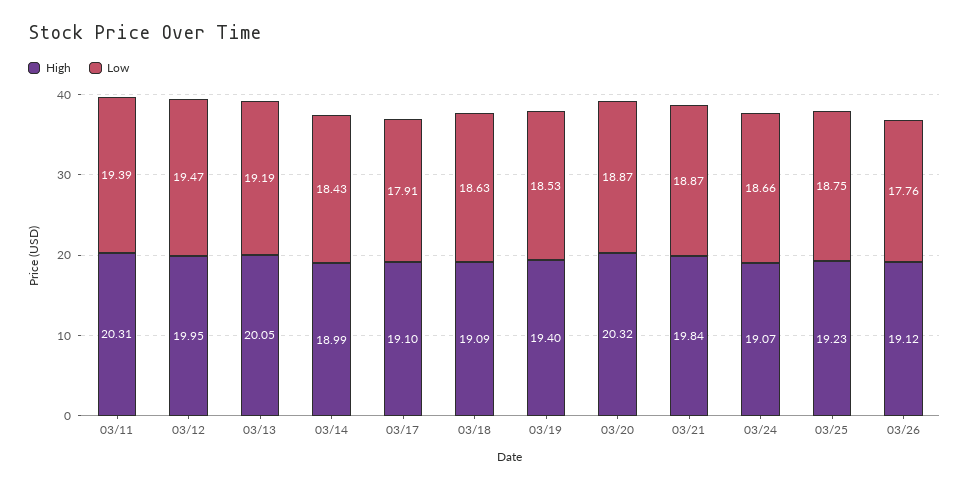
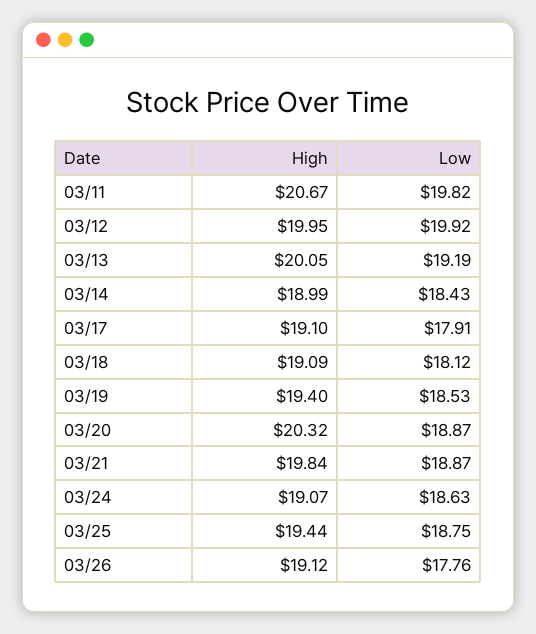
High, 03/11: 20.31 -> 20.67
Low, 03/11: 19.39 -> 19.82
Low, 03/12: 19.47 -> 19.92
Low, 03/18: 18.63 -> 18.12
Low, 03/24: 18.66 -> 18.63
High, 03/25: 19.23 -> 19.44

